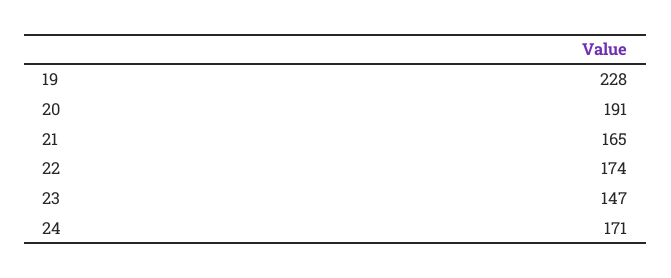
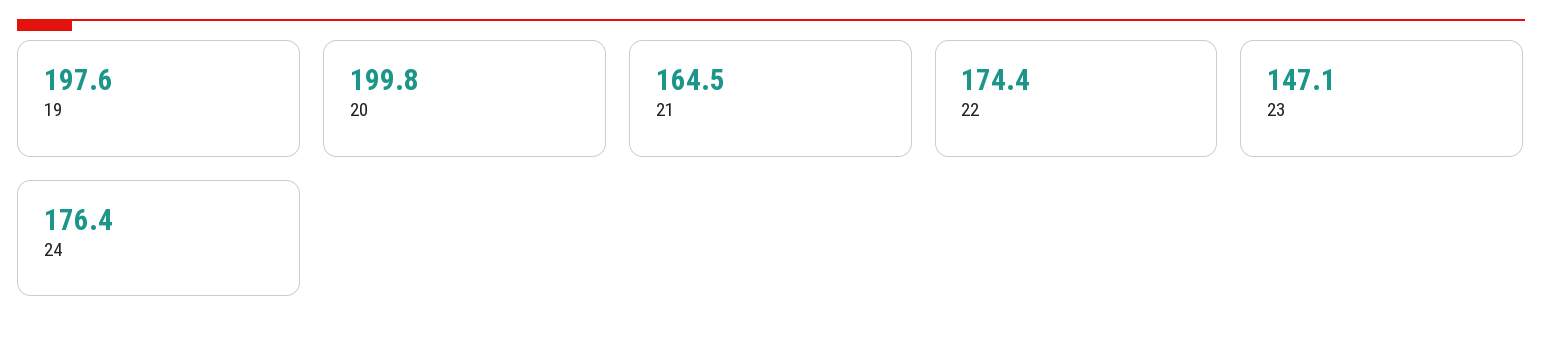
19: 228 -> 197.6
20: 191 -> 199.8
24: 171 -> 176.4

